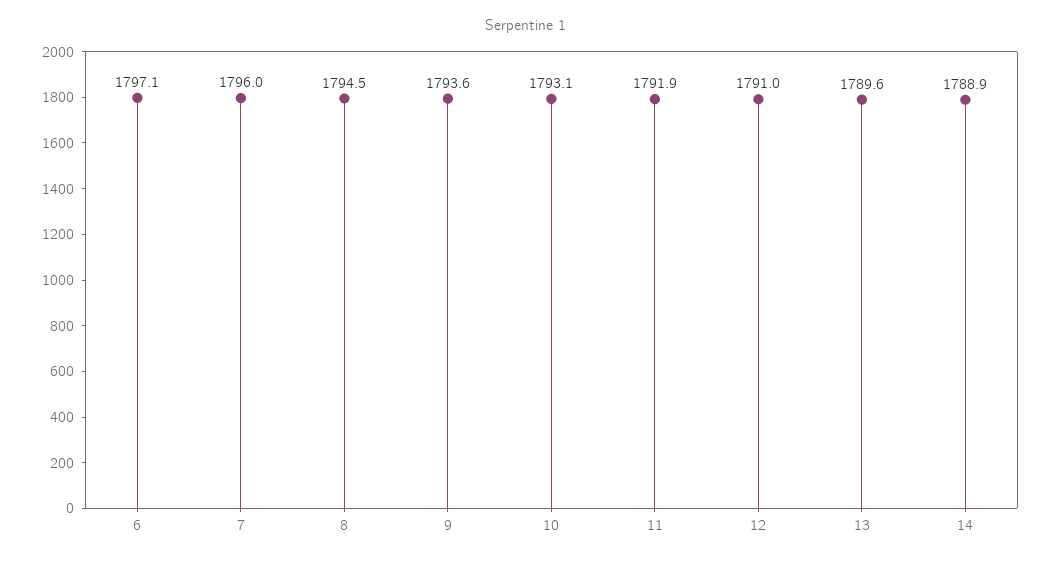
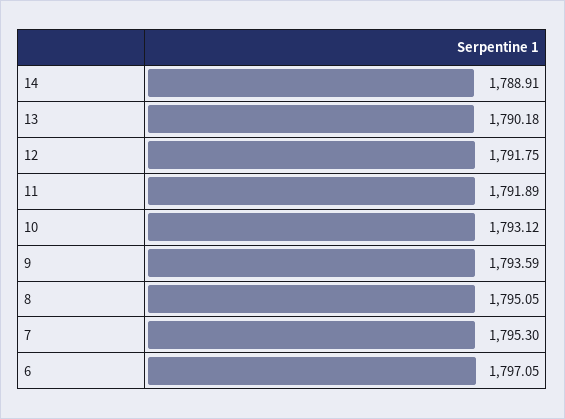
7: 1796 -> 1795.3
8: 1794.5 -> 1795.05
12: 1791 -> 1791.75
13: 1789.6 -> 1790.18

